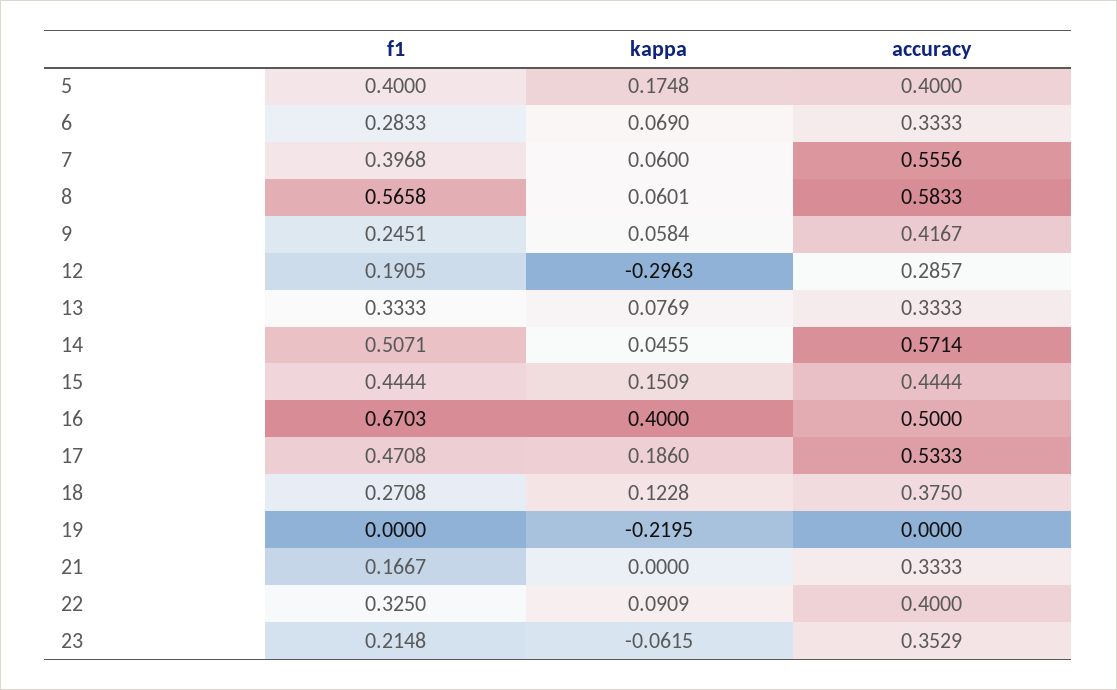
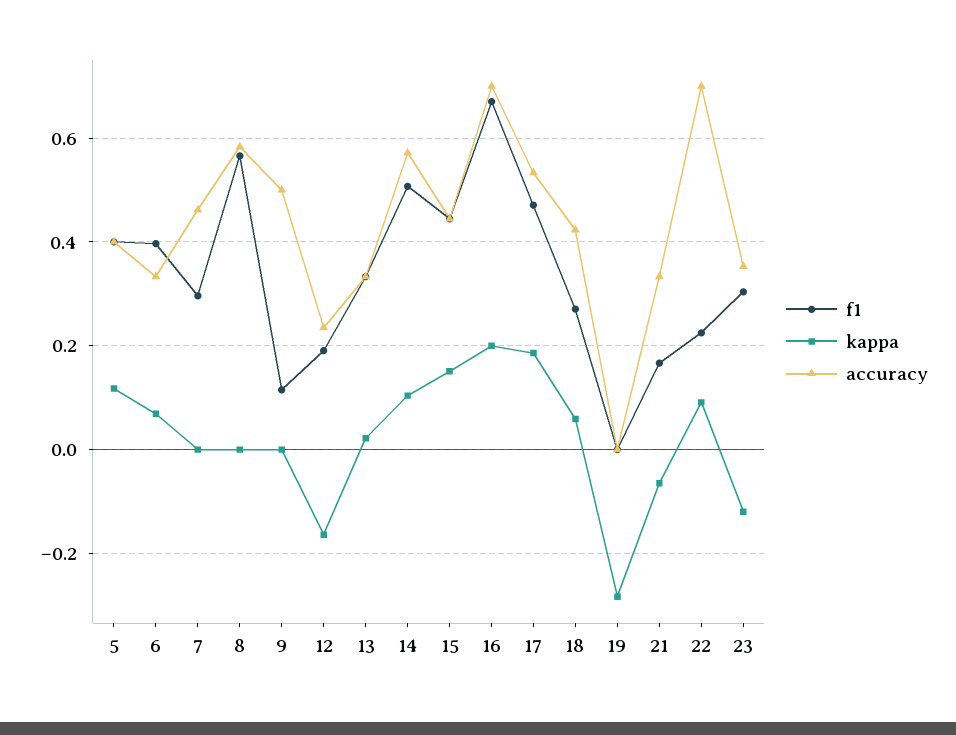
kappa, 5: 0.1748 -> 0.12
f1, 6: 0.2833 -> 0.4
f1, 7: 0.3968 -> 0.3
kappa, 7: 0.06 -> 0
accuracy, 7: 0.5556 -> 0.46
kappa, 8: 0.0601 -> 0
f1, 9: 0.2451 -> 0.12
kappa, 9: 0.0584 -> 0
accuracy, 9: 0.4167 -> 0.5
kappa, 12: -0.2963 -> -0.16
accuracy, 12: 0.2857 -> 0.24
kappa, 13: 0.0769 -> 0.02
kappa, 14: 0.0455 -> 0.1
kappa, 16: 0.4 -> 0.2
accuracy, 16: 0.5 -> 0.7
kappa, 18: 0.1228 -> 0.06
accuracy, 18: 0.375 -> 0.42
kappa, 19: -0.2195 -> -0.28
kappa, 21: 0 -> -0.06
f1, 22: 0.325 -> 0.22
accuracy, 22: 0.4 -> 0.7
f1, 23: 0.2148 -> 0.3
kappa, 23: -0.0615 -> -0.12

